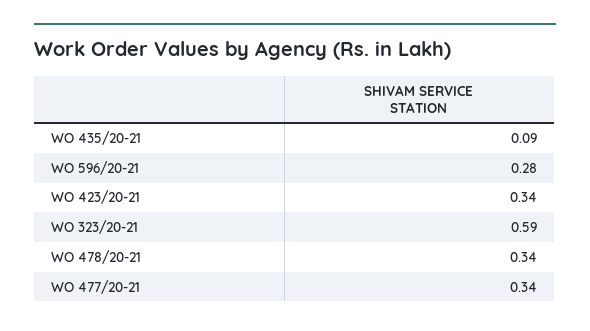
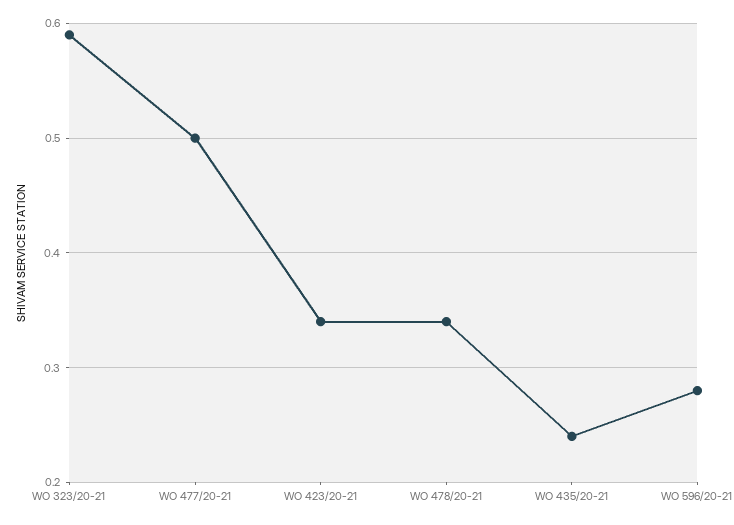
WO 435/20-21: 0.09 -> 0.24
WO 477/20-21: 0.34 -> 0.5

